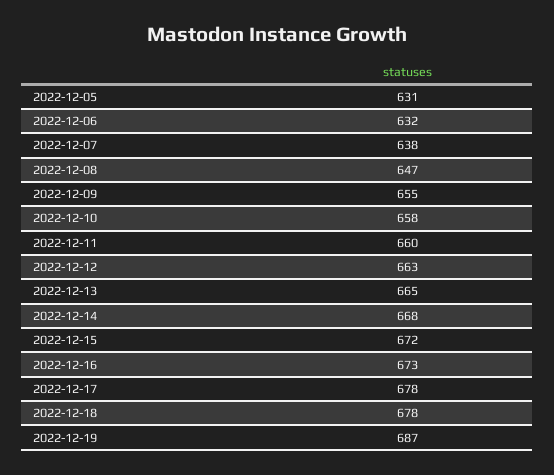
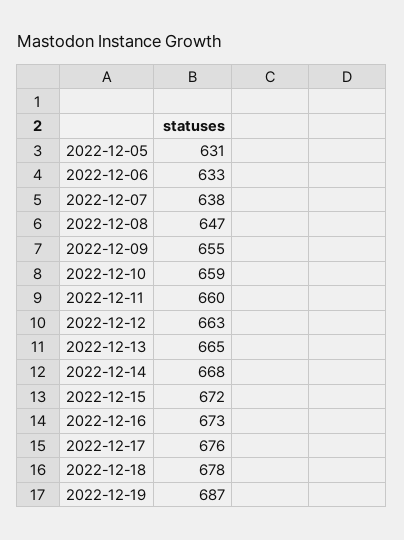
2022-12-06: 632 -> 633
2022-12-10: 658 -> 659
2022-12-17: 678 -> 676

